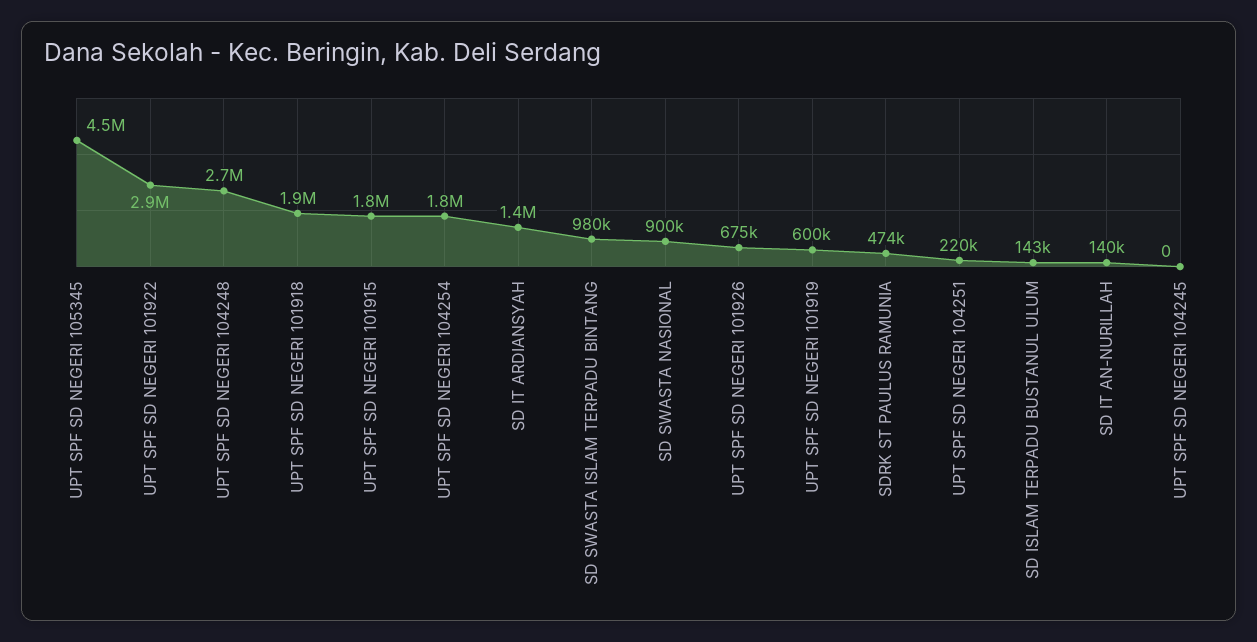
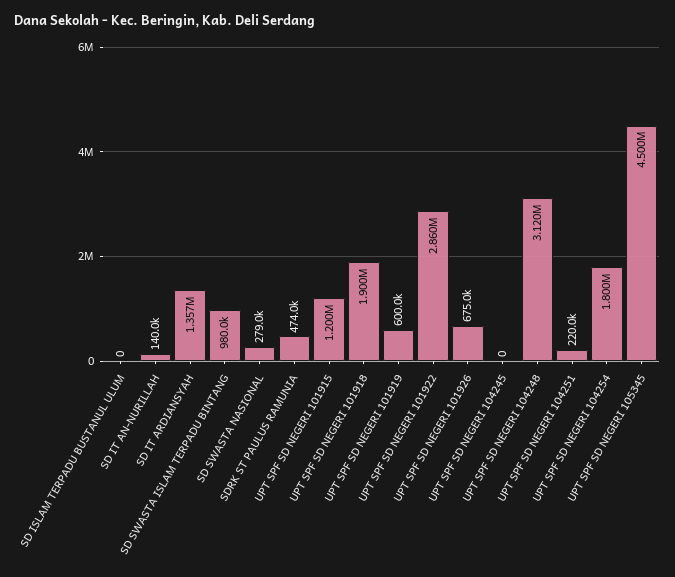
UPT SPF SD NEGERI 104248: 2700000 -> 3120000
UPT SPF SD NEGERI 101915: 1800000 -> 1200000
SD SWASTA NASIONAL: 900000 -> 279000
SD ISLAM TERPADU BUSTANUL ULUM: 143000 -> 0

